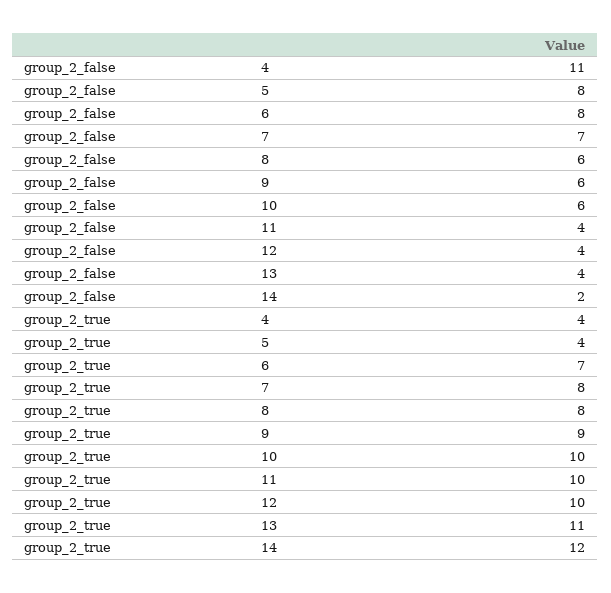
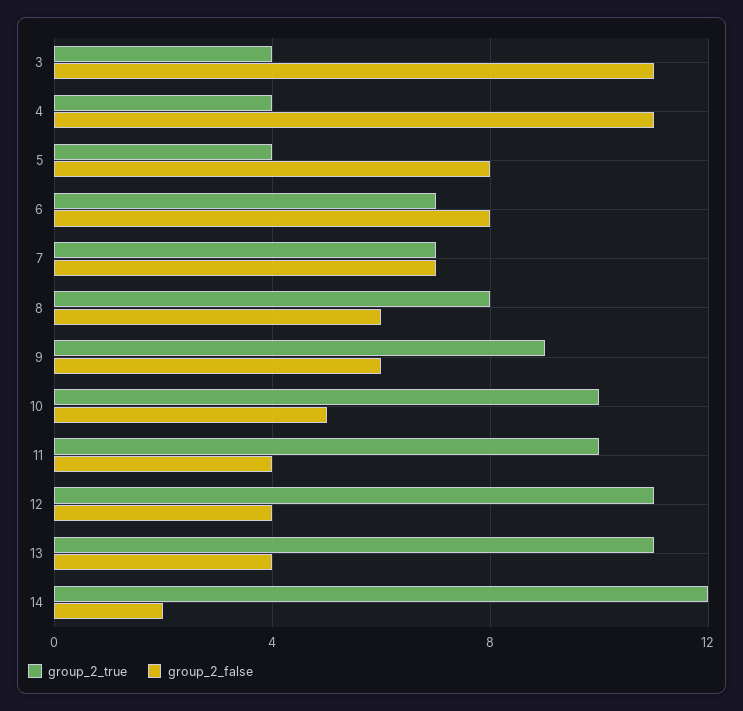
group_2_false, 10: 6 -> 5
group_2_true, 7: 8 -> 7
group_2_true, 12: 10 -> 11
group_2_true, 3: none -> 4
group_2_false, 3: none -> 11

